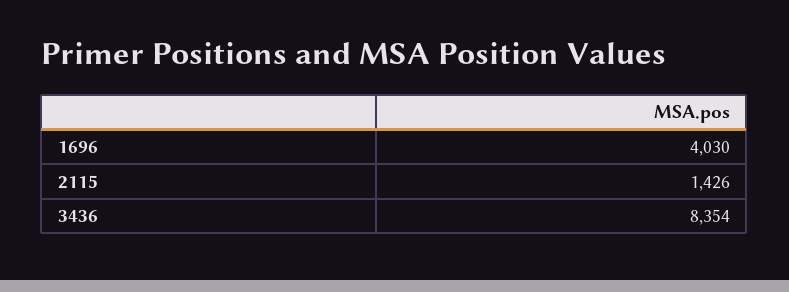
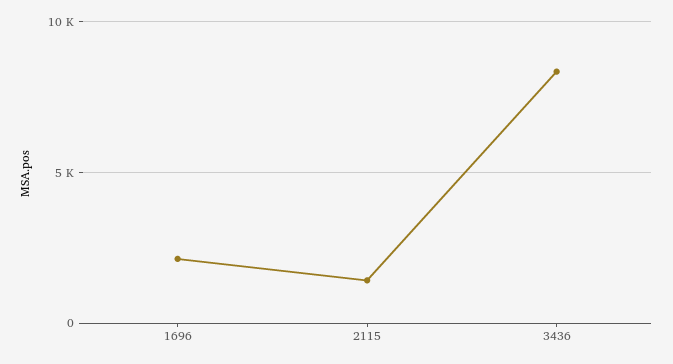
1696: 4030 -> 2000

